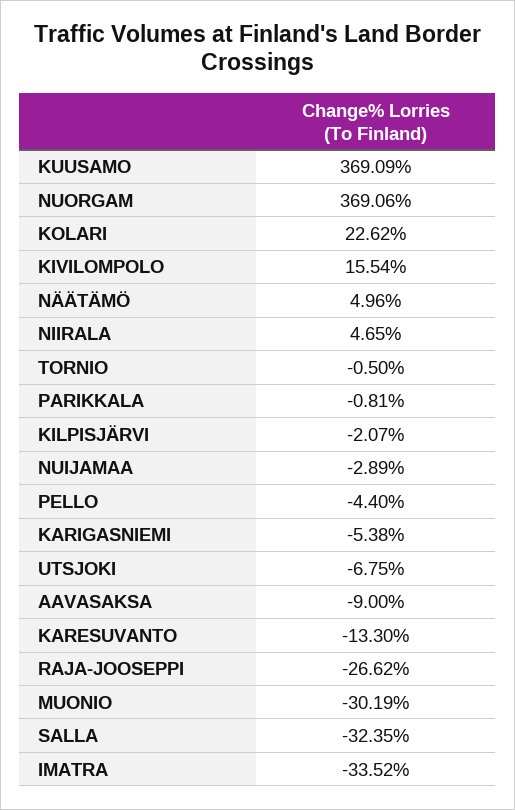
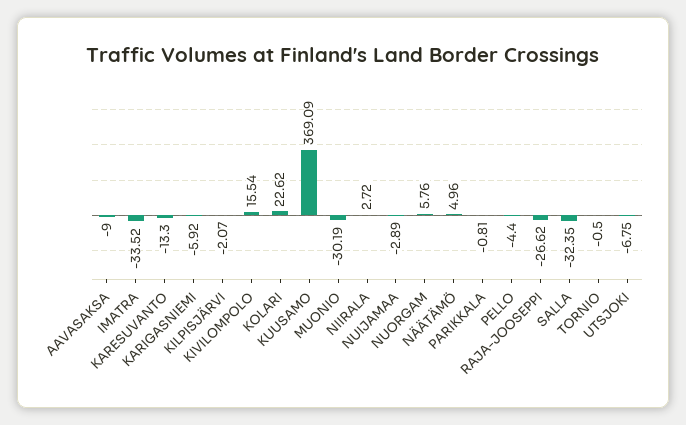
NUORGAM: 369.06 -> 5.76
NIIRALA: 4.65 -> 2.72
KARIGASNIEMI: -5.38 -> -5.92

